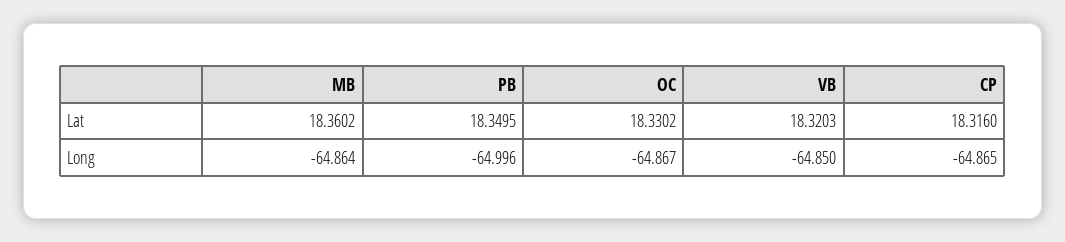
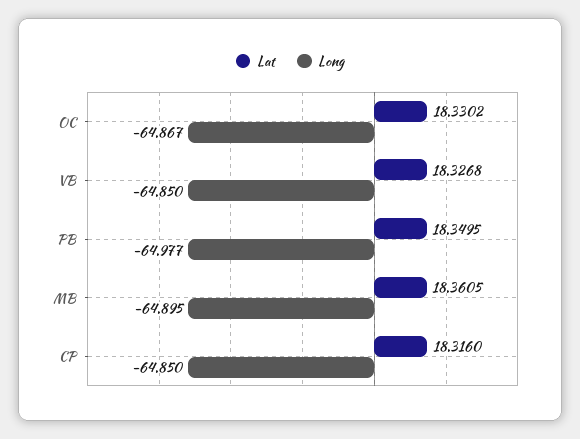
Lat, MB: 18.3602 -> 18.3605
Lat, VB: 18.3203 -> 18.3268
Long, MB: -64.864 -> -64.895
Long, PB: -64.996 -> -64.977
Long, CP: -64.865 -> -64.85

